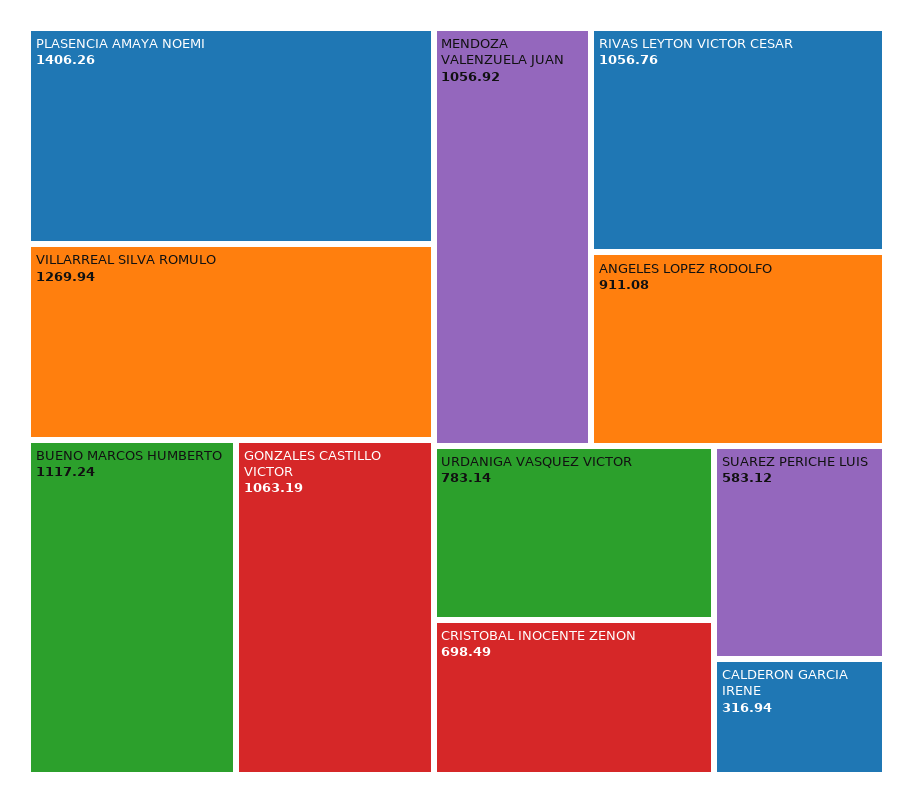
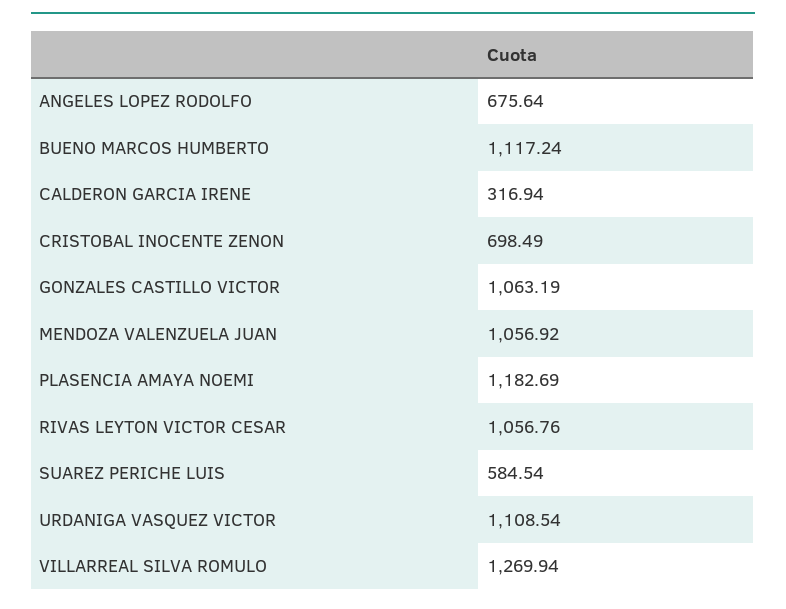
PLASENCIA AMAYA NOEMI: 1406.26 -> 1182.69
ANGELES LOPEZ RODOLFO: 911.08 -> 675.64
URDANIGA VASQUEZ VICTOR: 783.14 -> 1108.54
SUAREZ PERICHE LUIS: 583.12 -> 584.54

